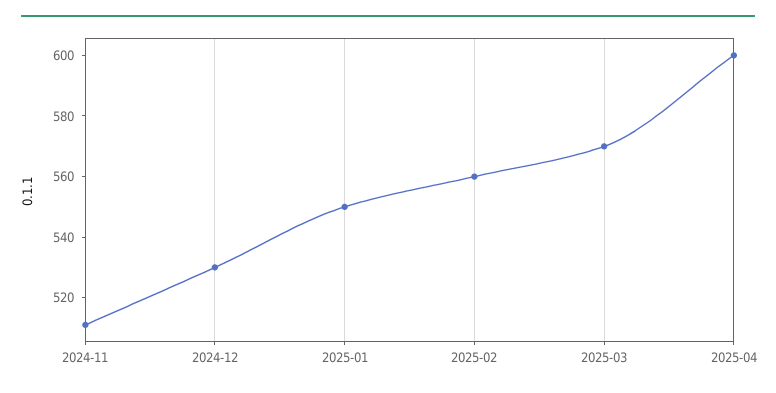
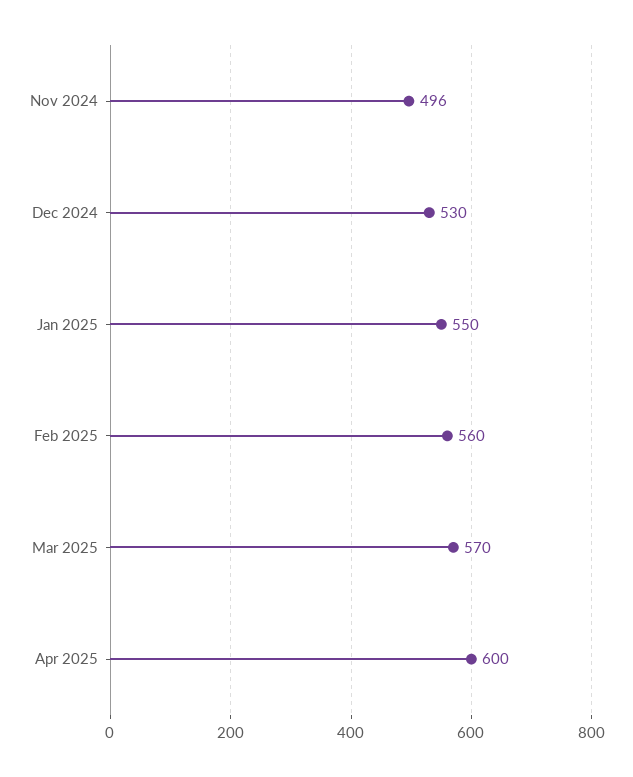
2024-11: 510 -> 496

